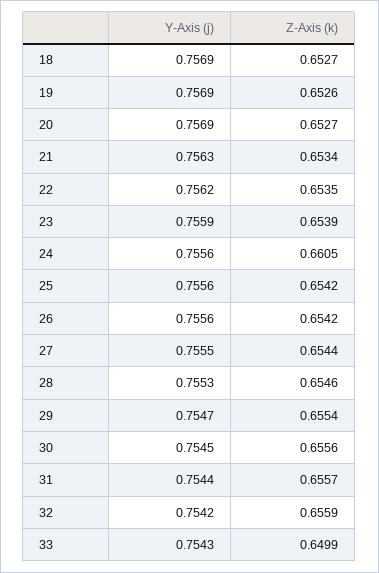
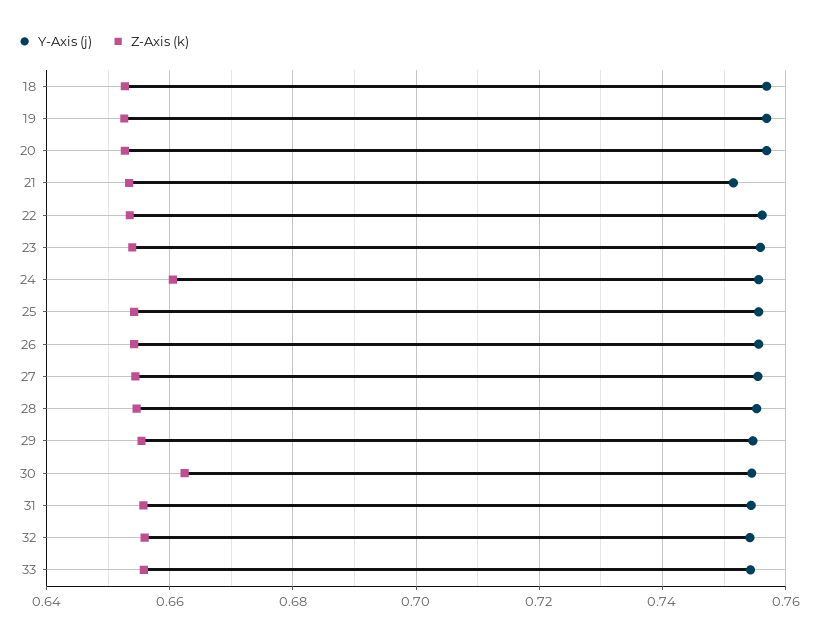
Y-Axis (j), 21: 0.7563 -> 0.752
Z-Axis (k), 30: 0.6556 -> 0.662
Z-Axis (k), 33: 0.6499 -> 0.656

